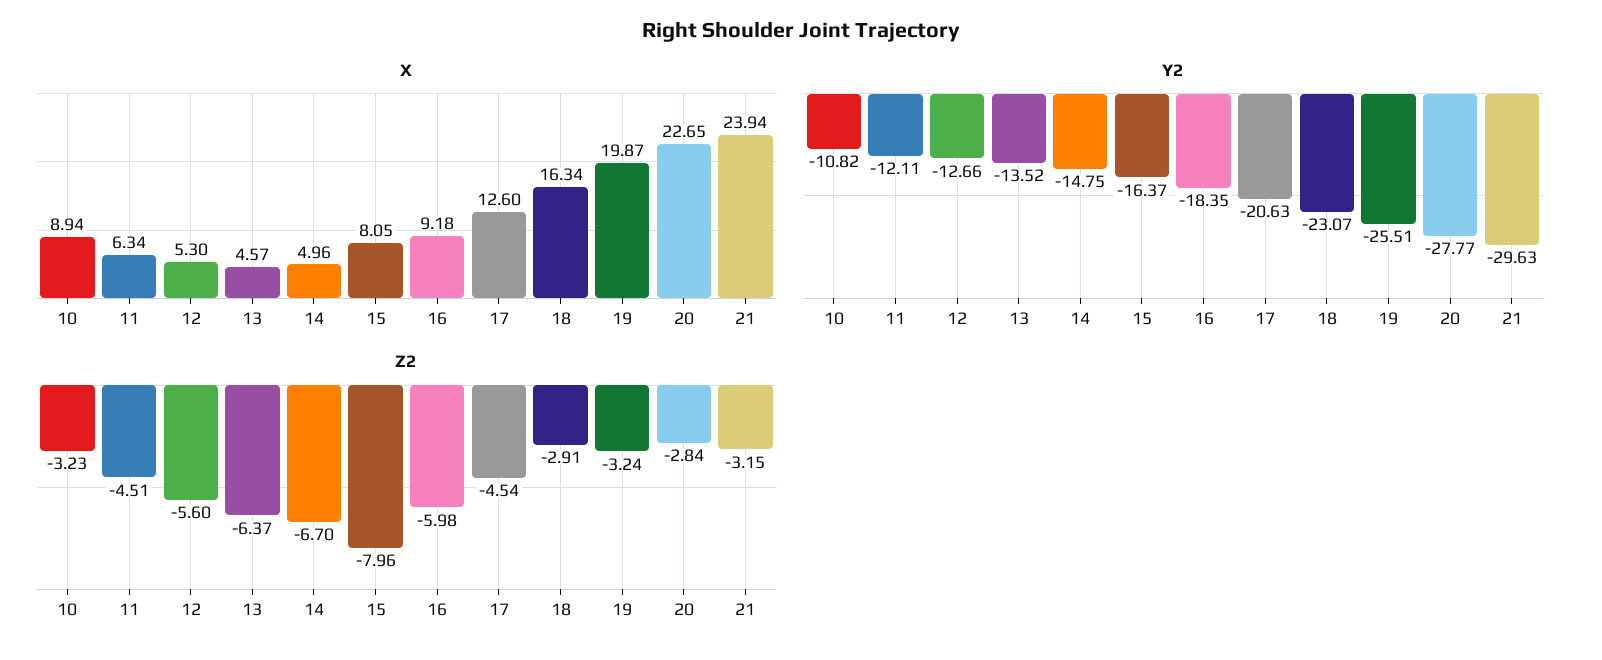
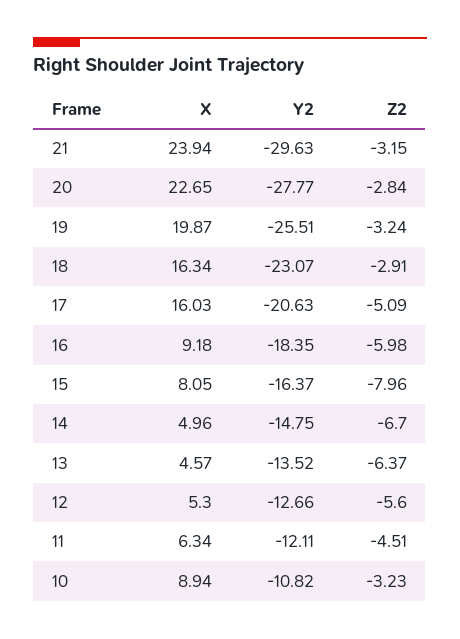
X, 17: 12.6 -> 16.03
Z2, 17: -4.54 -> -5.09

